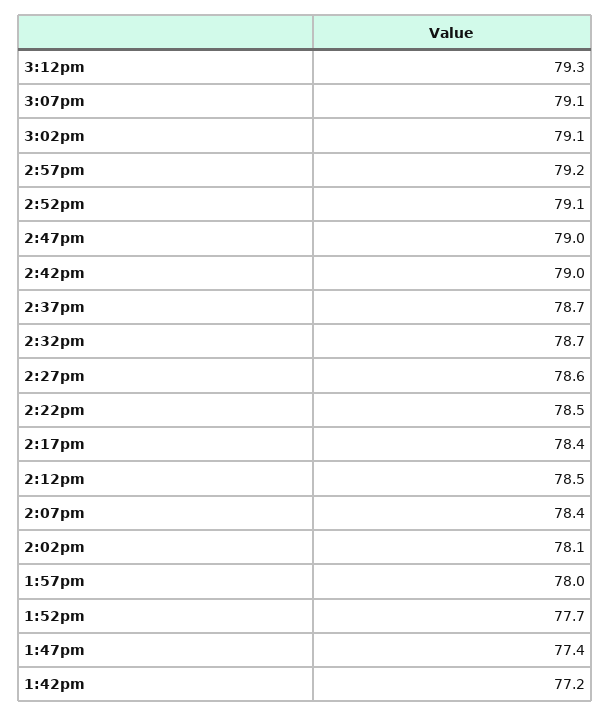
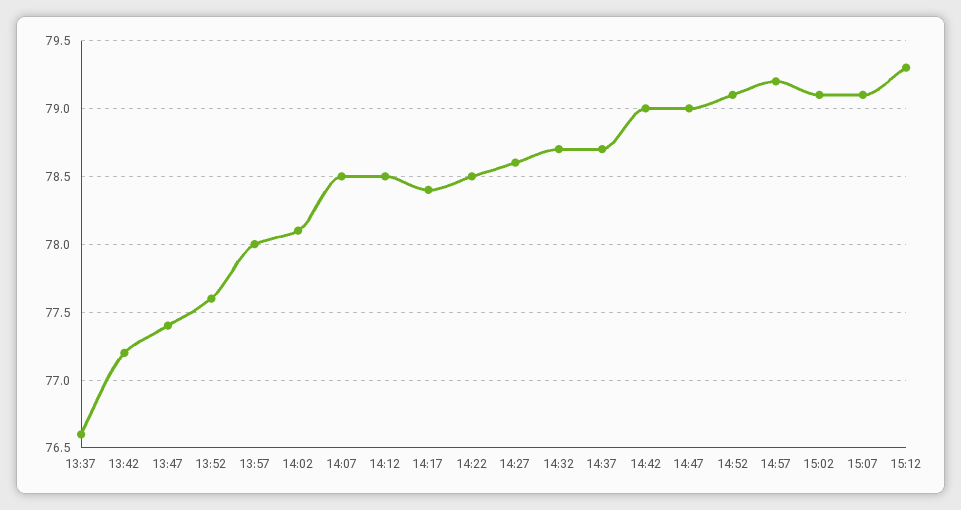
2:07pm: 78.4 -> 78.5
1:52pm: 77.7 -> 77.6
13:37: none -> 76.6

